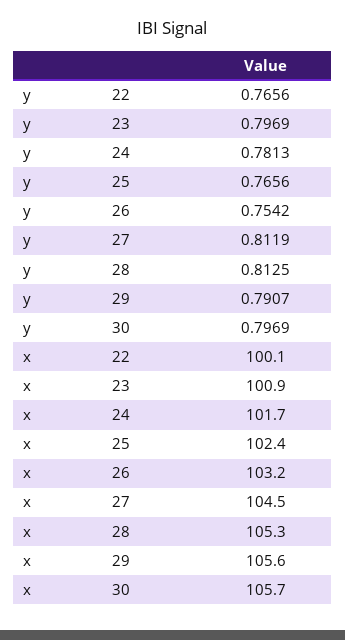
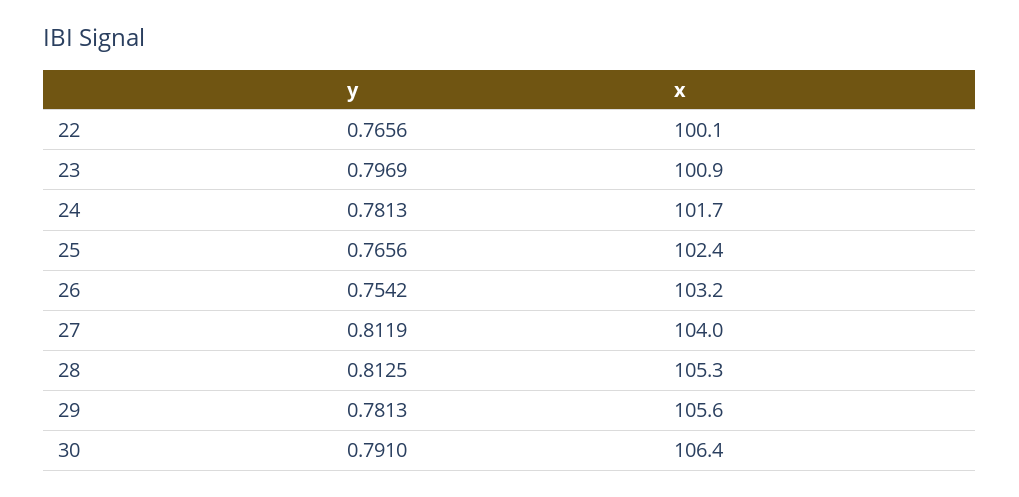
y, 29: 0.7907 -> 0.7813
y, 30: 0.7969 -> 0.791
x, 27: 104.5 -> 104
x, 30: 105.7 -> 106.4

